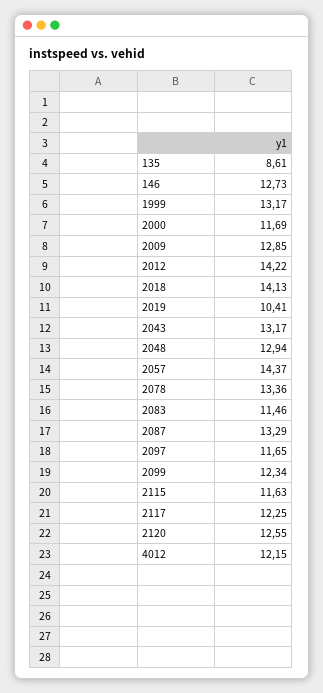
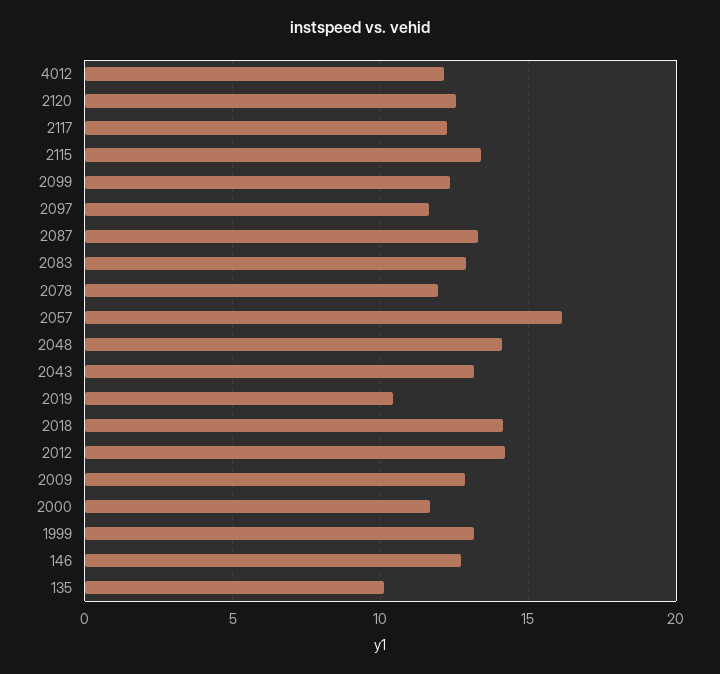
135: 8.61 -> 10
2048: 12.94 -> 14
2057: 14.37 -> 16
2078: 13.36 -> 12
2083: 11.46 -> 13
2115: 11.63 -> 13.5

